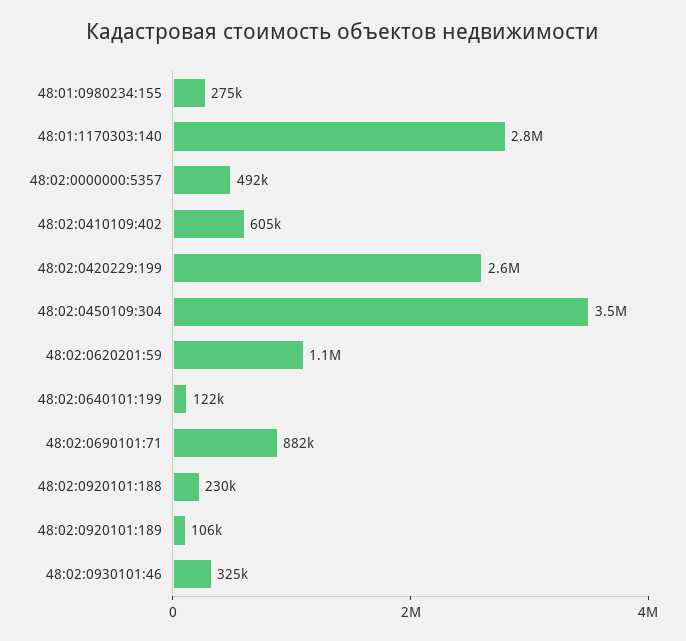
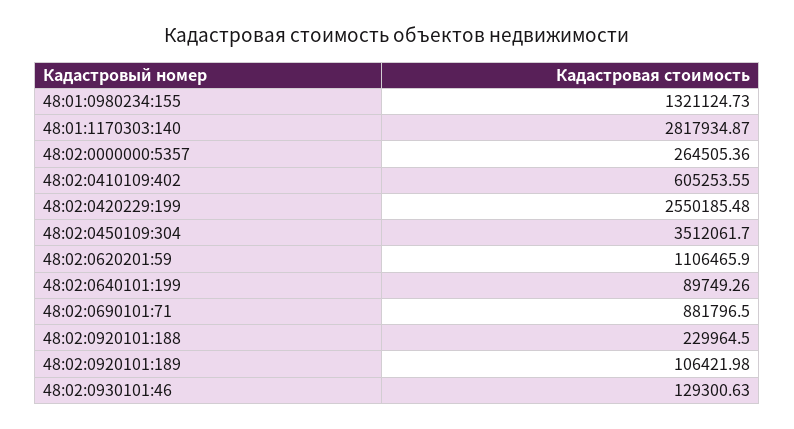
48:01:0980234:155: 275000 -> 1321124.73
48:02:0000000:5357: 492000 -> 264505.36
48:02:0640101:199: 122000 -> 89749.26
48:02:0930101:46: 325000 -> 129300.63

